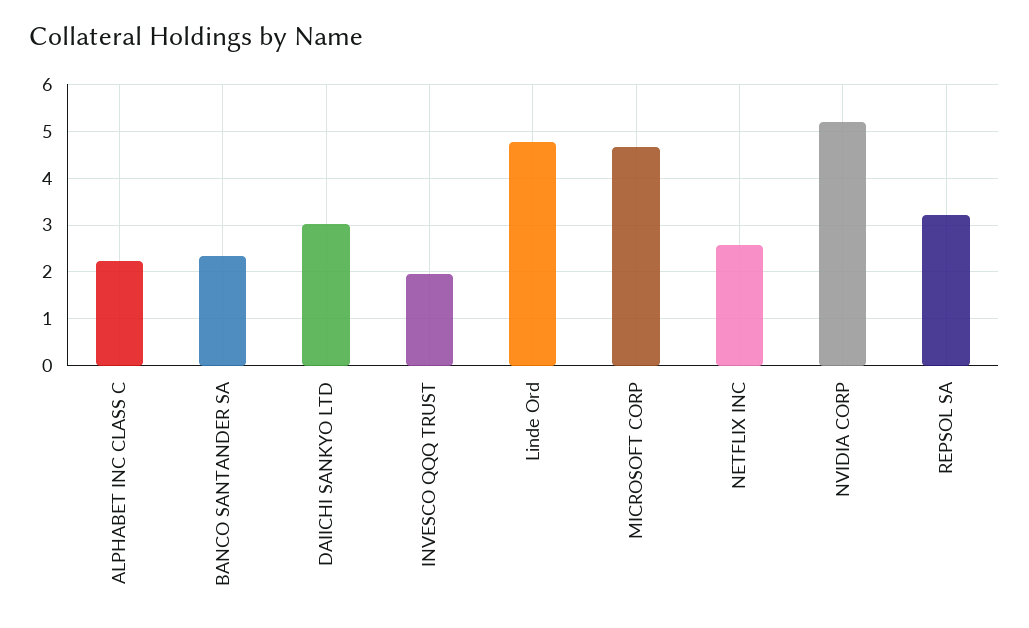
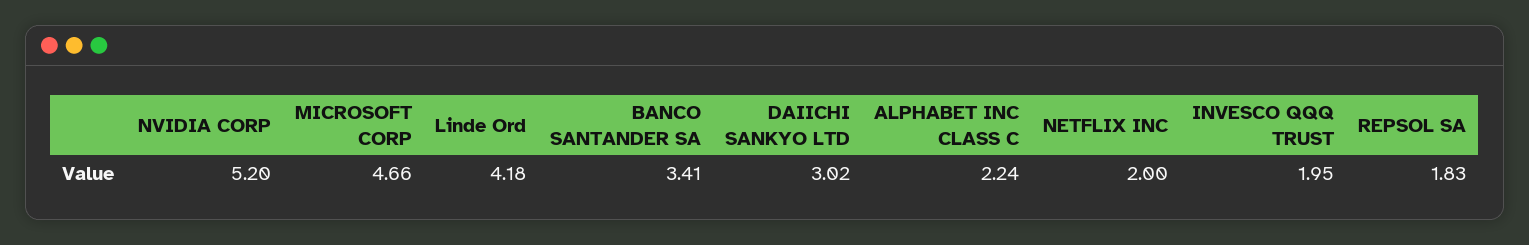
BANCO SANTANDER SA: 2.4 -> 3.41
Linde Ord: 4.8 -> 4.18
NETFLIX INC: 2.6 -> 2
REPSOL SA: 3.2 -> 1.83

